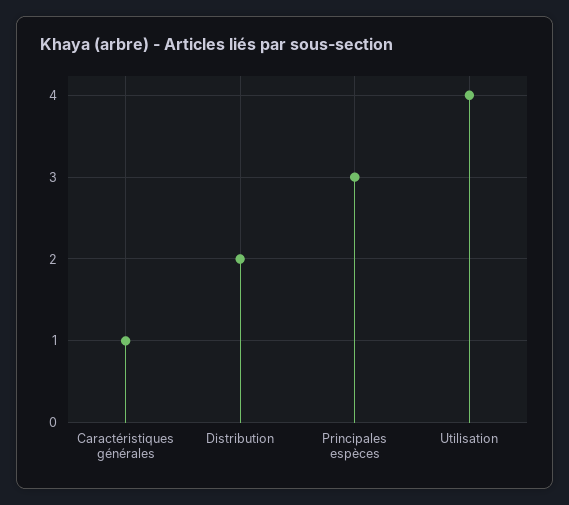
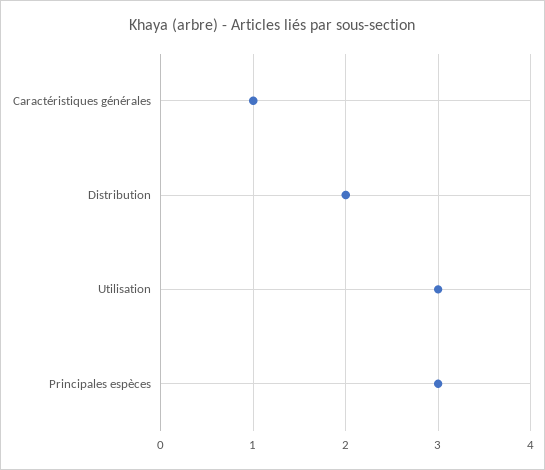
Utilisation: 4 -> 3

